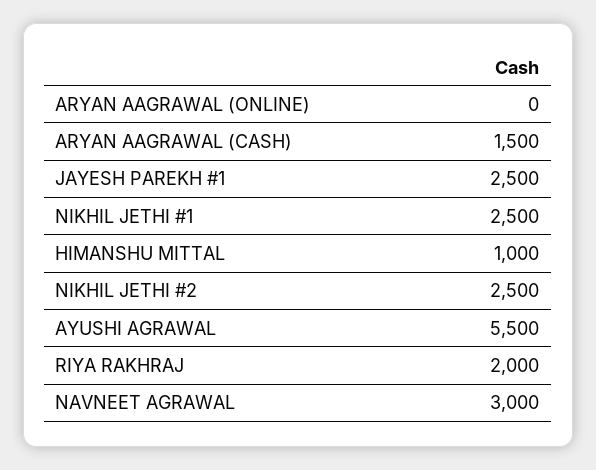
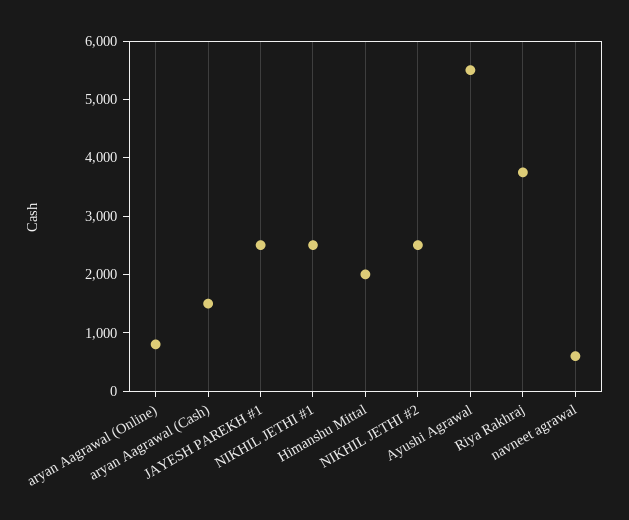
ARYAN AAGRAWAL (ONLINE): 0 -> 800
HIMANSHU MITTAL: 1000 -> 2000
RIYA RAKHRAJ: 2000 -> 3800
NAVNEET AGRAWAL: 3000 -> 600

